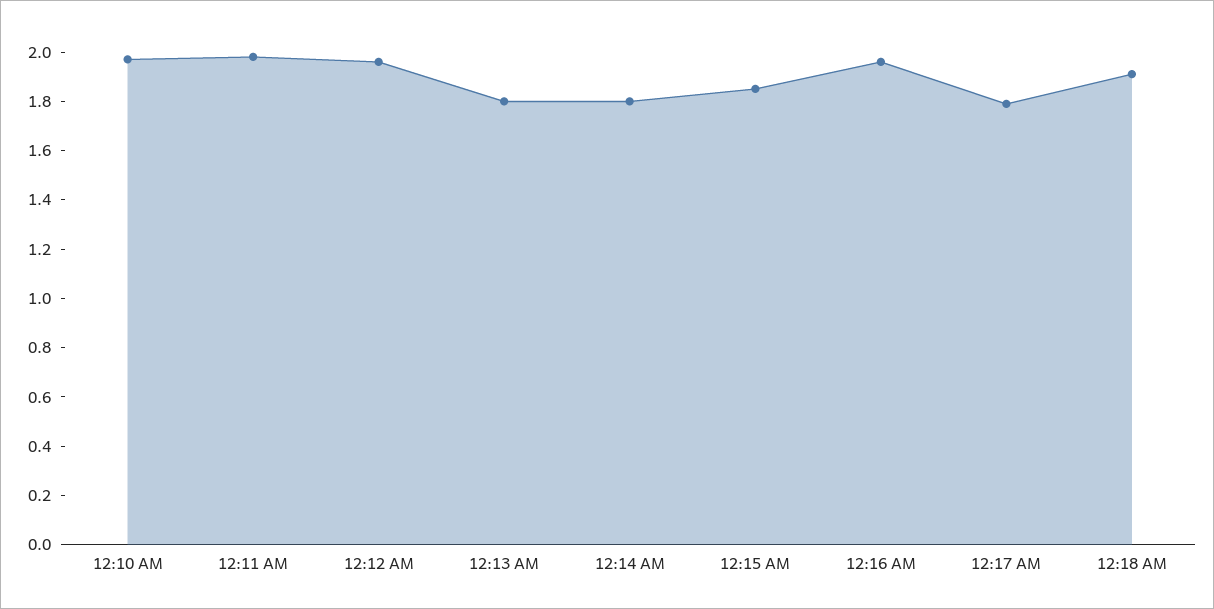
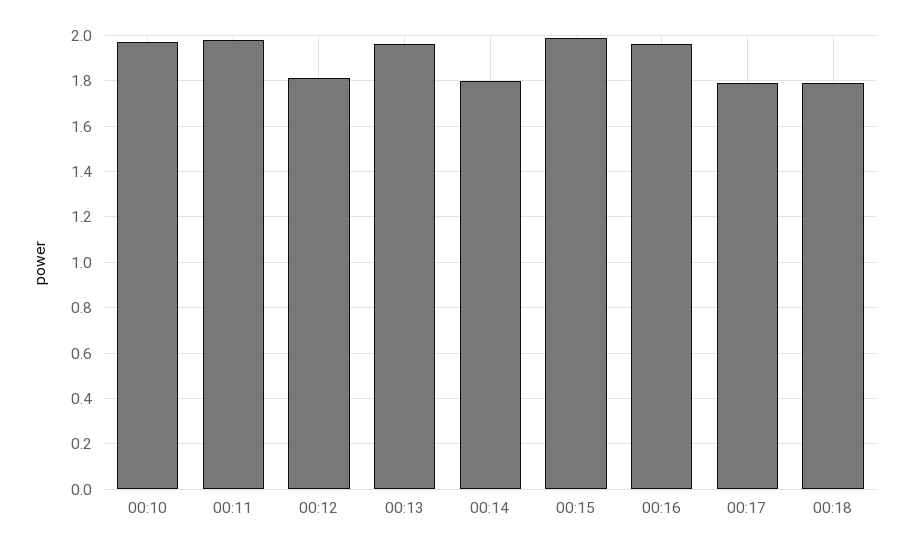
12:12 AM: 1.95 -> 1.8
12:13 AM: 1.8 -> 1.95
12:15 AM: 1.85 -> 2
12:18 AM: 1.9 -> 1.8

